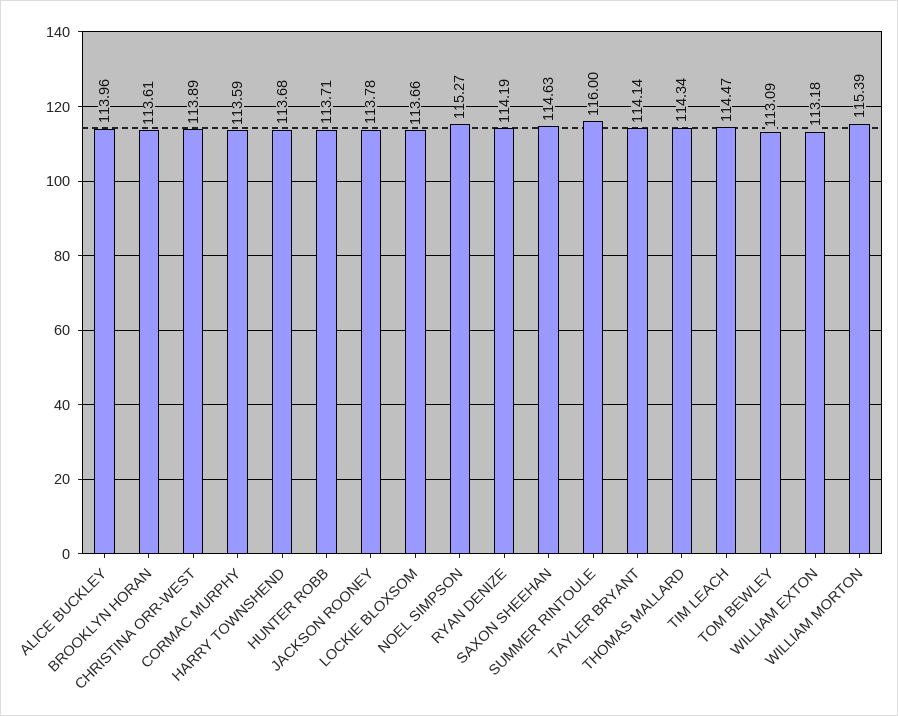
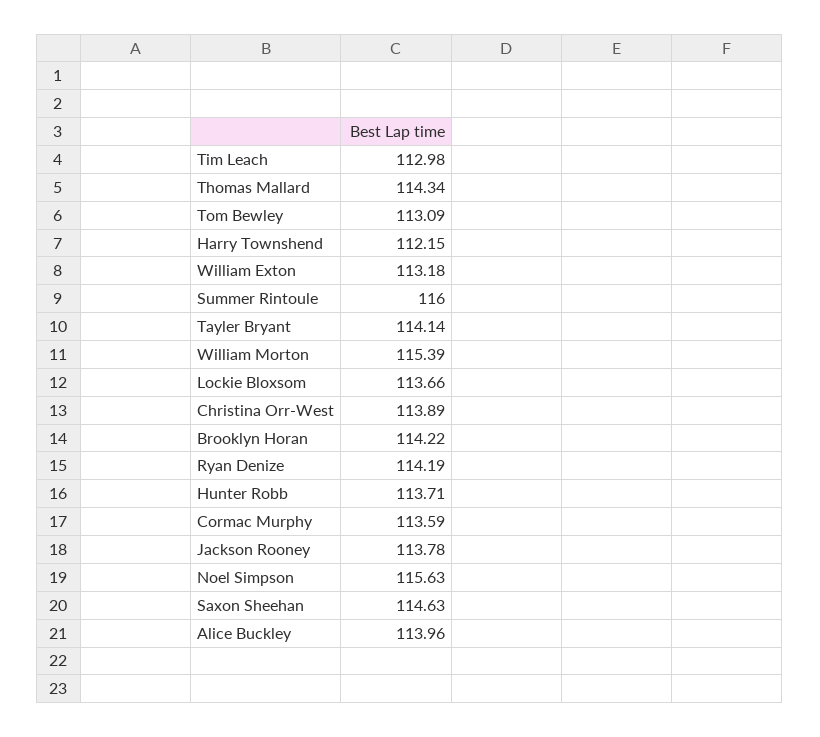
BROOKLYN HORAN: 113.61 -> 114.22
HARRY TOWNSHEND: 113.68 -> 112.15
NOEL SIMPSON: 115.27 -> 115.63
TIM LEACH: 114.47 -> 112.98

